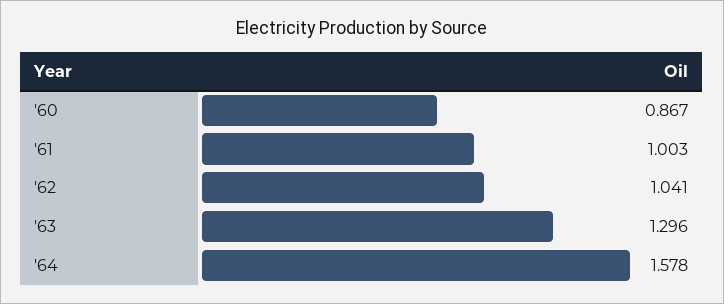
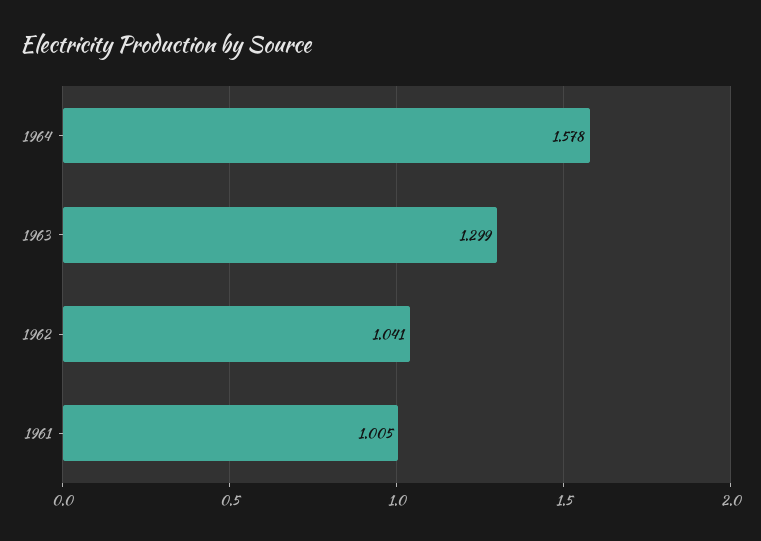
'60: 0.867 -> none
'61: 1.003 -> 1.005
'63: 1.296 -> 1.299

